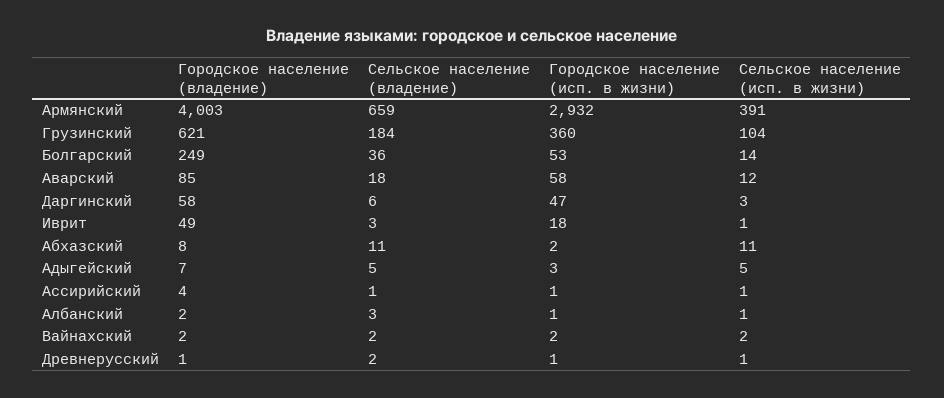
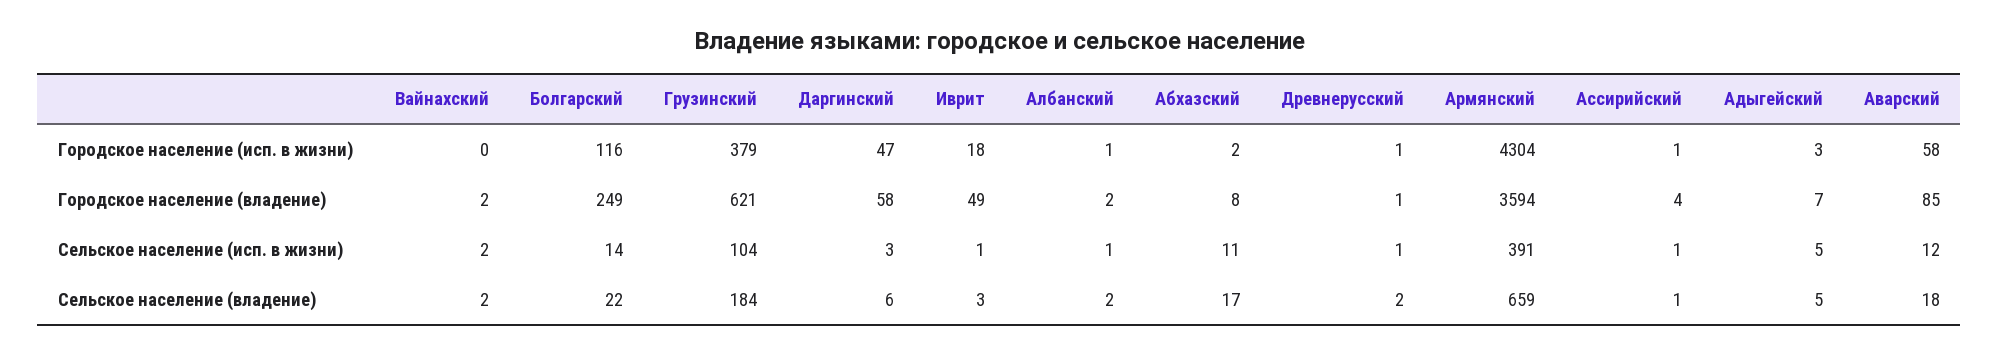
Городское население (владение), Армянский: 4003 -> 3594
Городское население (исп. в жизни), Армянский: 2932 -> 4304
Городское население (исп. в жизни), Грузинский: 360 -> 379
Сельское население (владение), Болгарский: 36 -> 22
Городское население (исп. в жизни), Болгарский: 53 -> 116
Сельское население (владение), Абхазский: 11 -> 17
Сельское население (владение), Албанский: 3 -> 2
Городское население (исп. в жизни), Вайнахский: 2 -> 0

